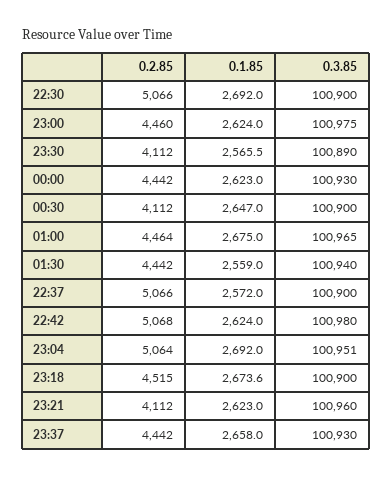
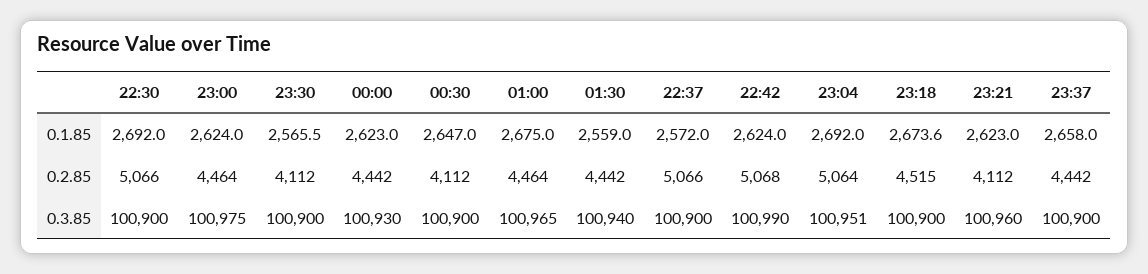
0.2.85, 23:00: 4460 -> 4464
0.3.85, 23:30: 100890 -> 100900
0.3.85, 22:42: 100980 -> 100990
0.3.85, 23:37: 100930 -> 100900

